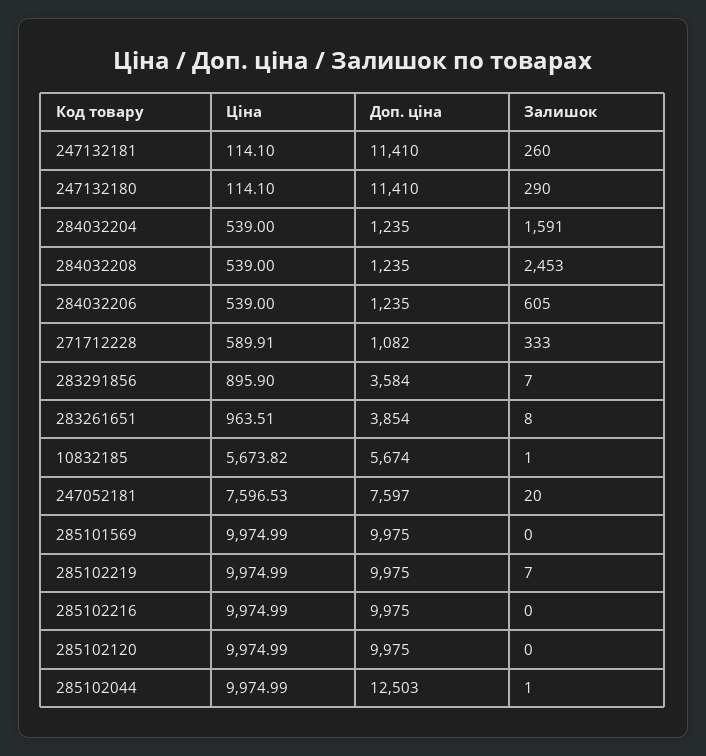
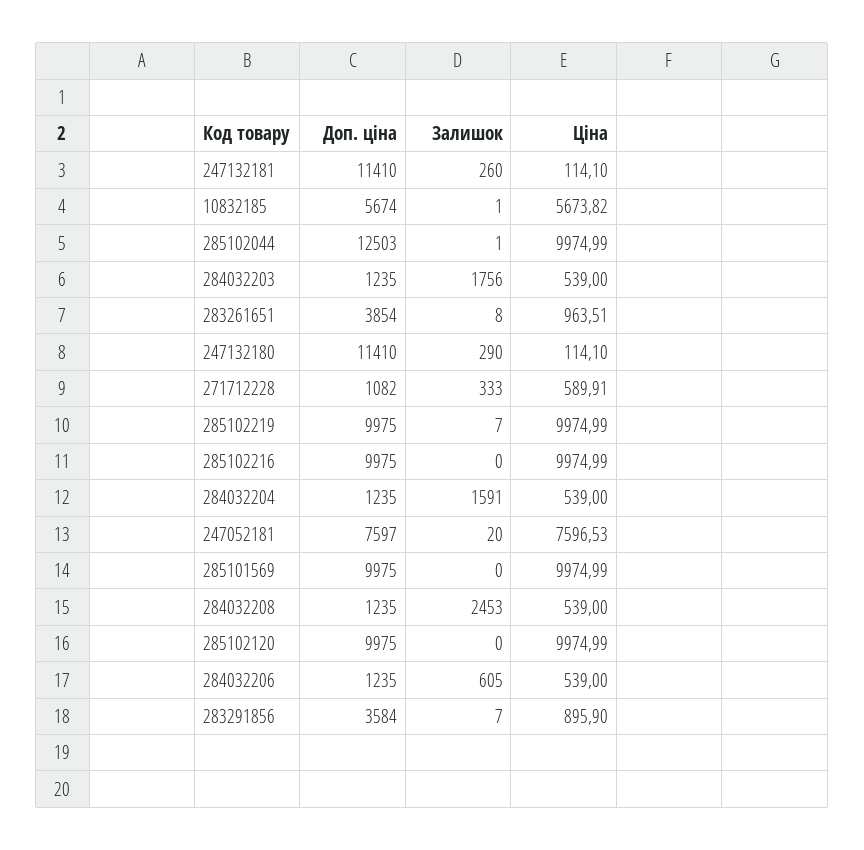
Доп. ціна, 284032203: none -> 1235
Залишок, 284032203: none -> 1756
Ціна, 284032203: none -> 539

